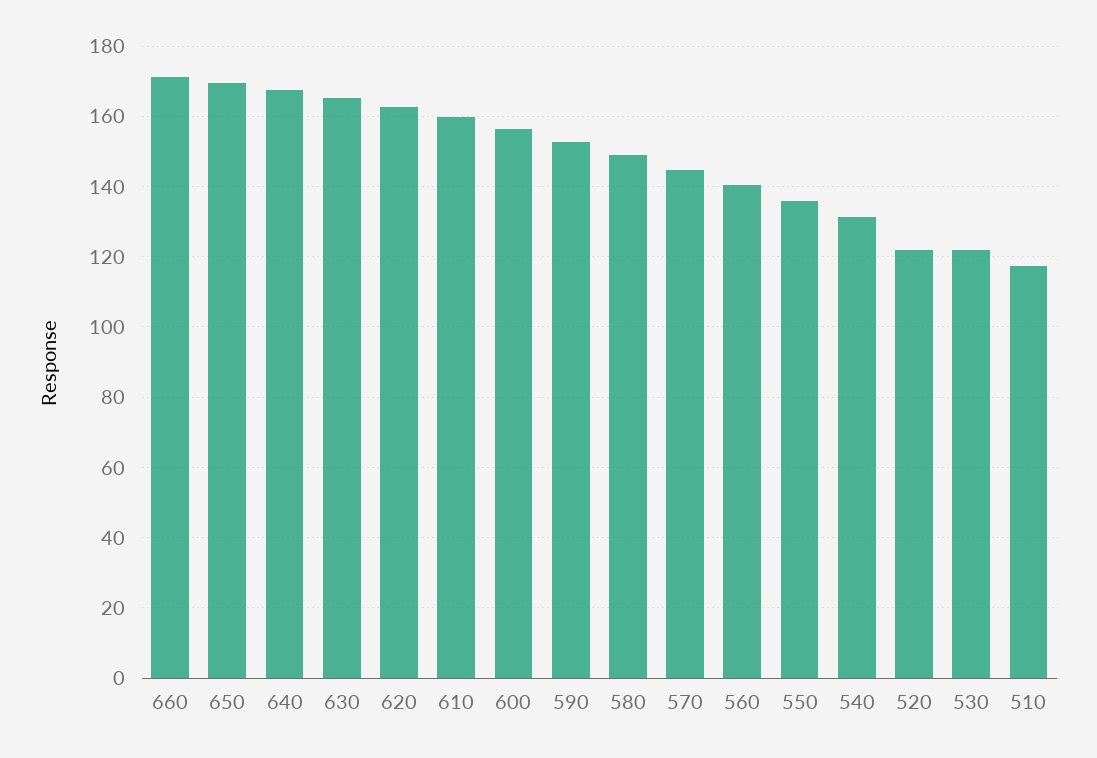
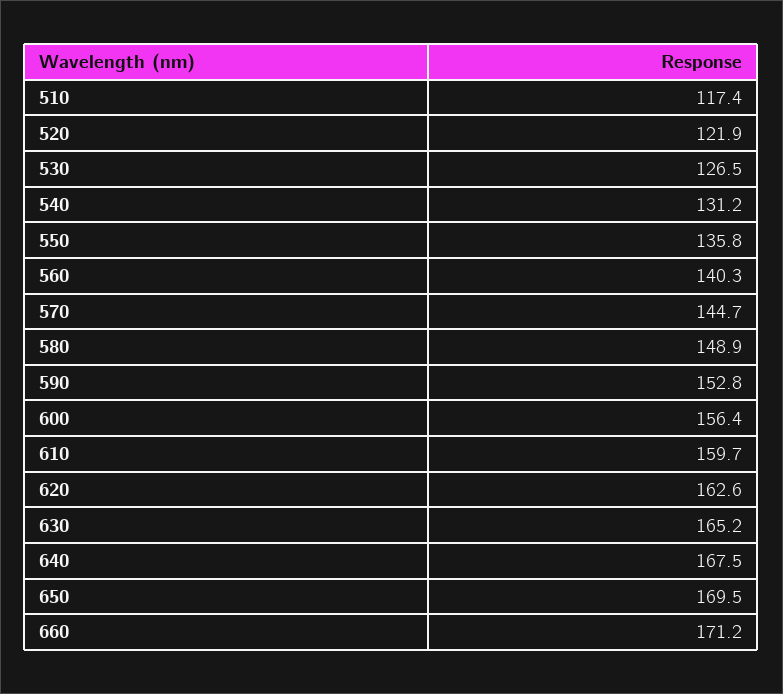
530: 122 -> 126.5

